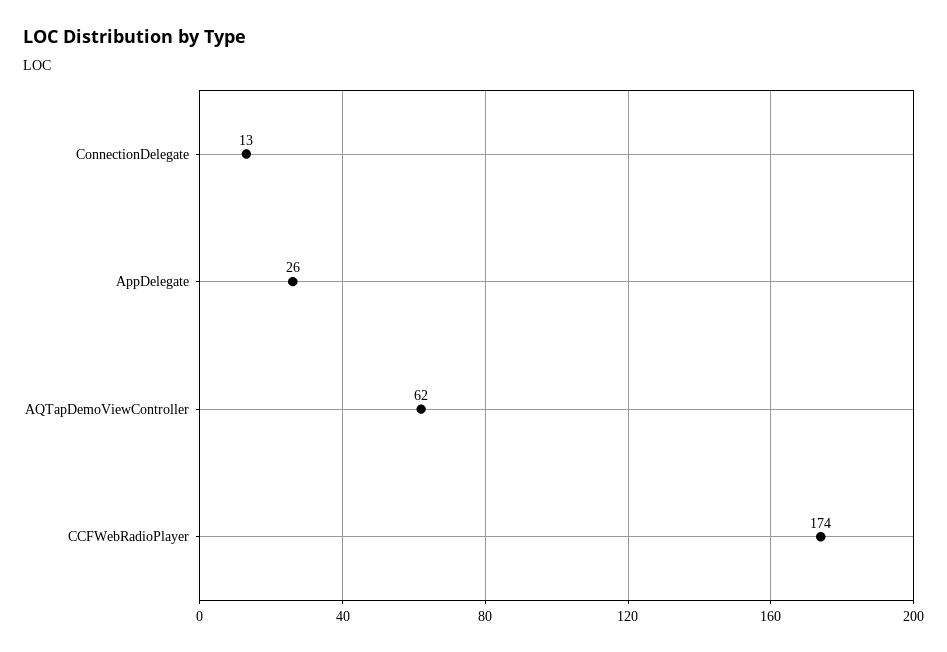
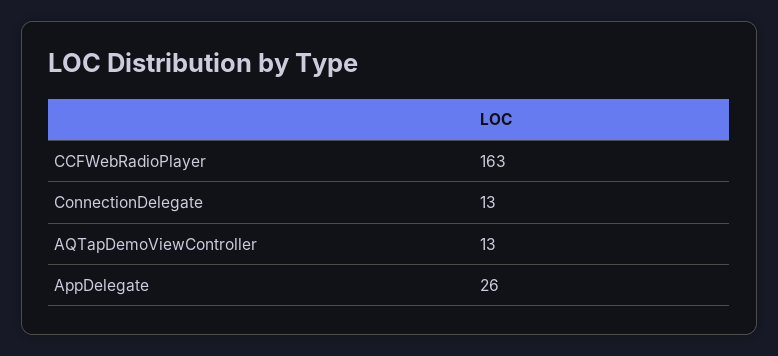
AQTapDemoViewController: 62 -> 13
CCFWebRadioPlayer: 174 -> 163

